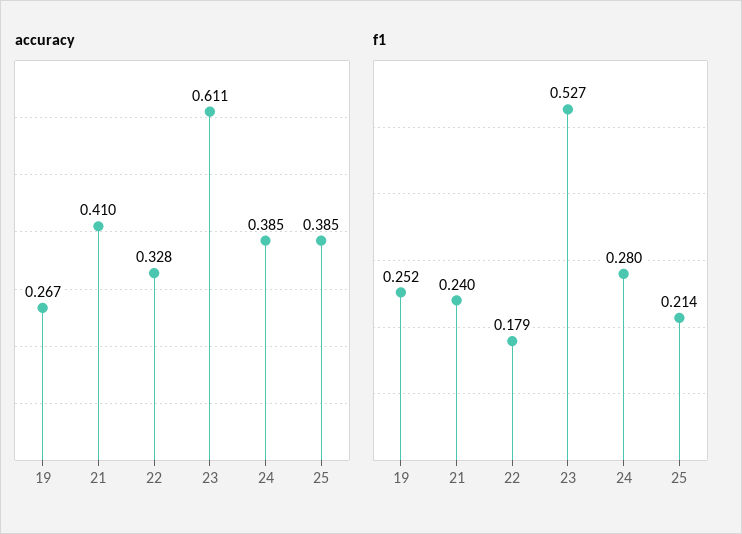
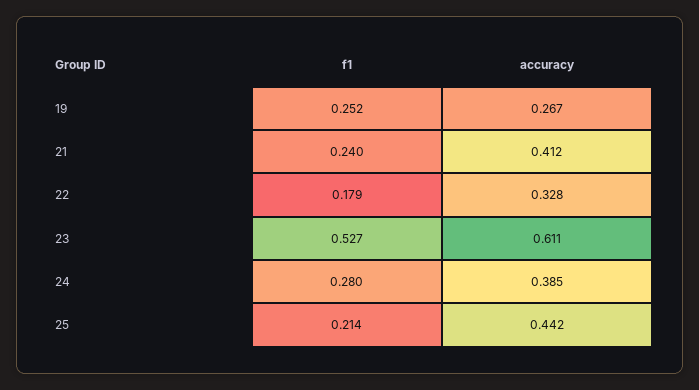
accuracy, 21: 0.41 -> 0.412
accuracy, 25: 0.385 -> 0.442

